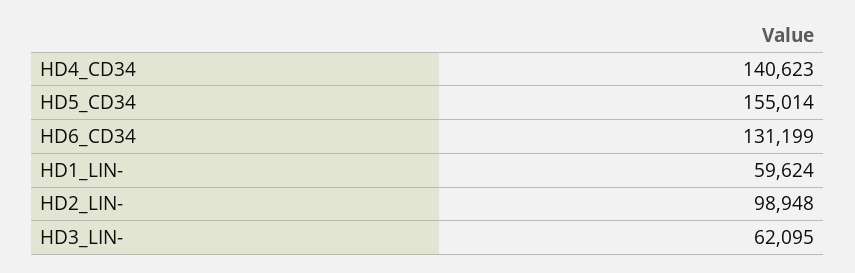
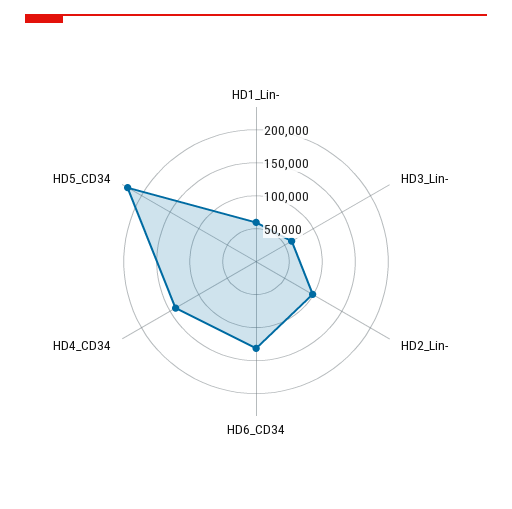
HD5_CD34: 155014 -> 225000

